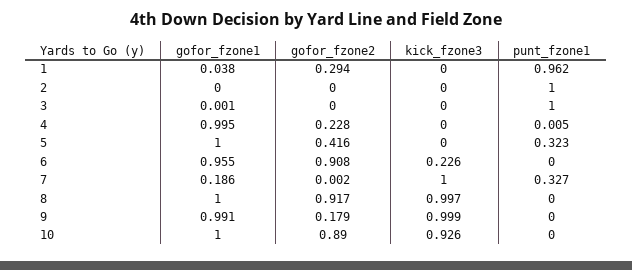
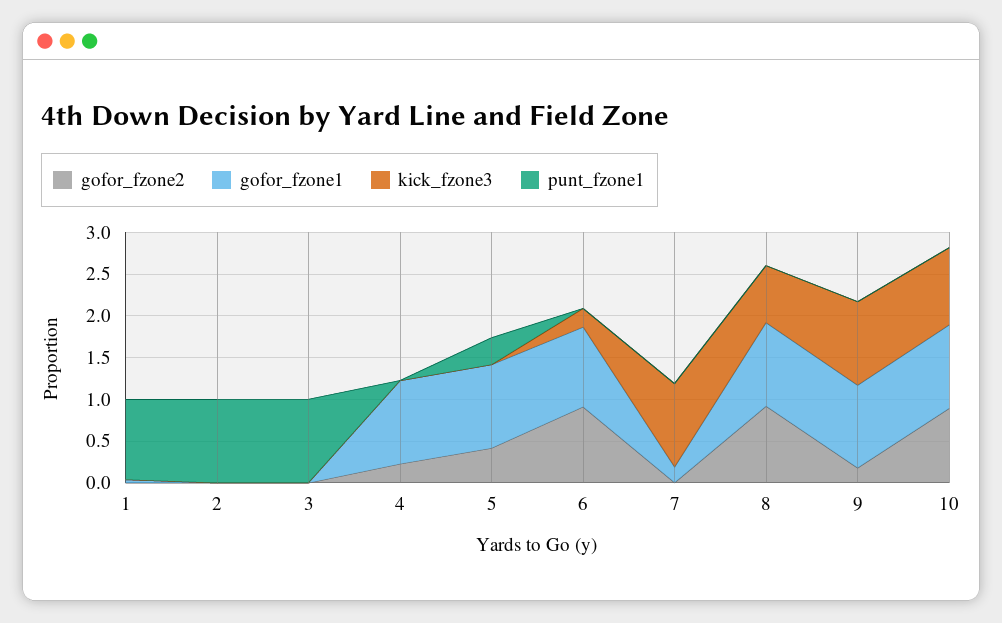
gofor_fzone2, 1: 0.294 -> 0
punt_fzone1, 7: 0.327 -> 0
kick_fzone3, 8: 0.997 -> 0.7

